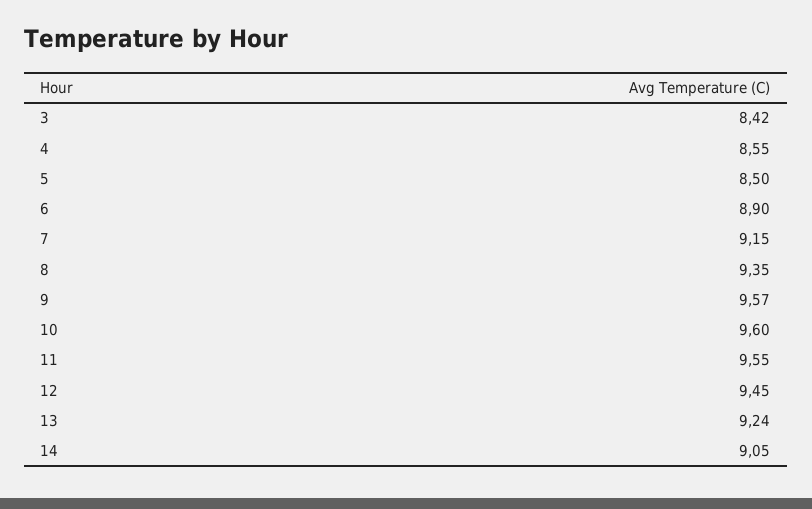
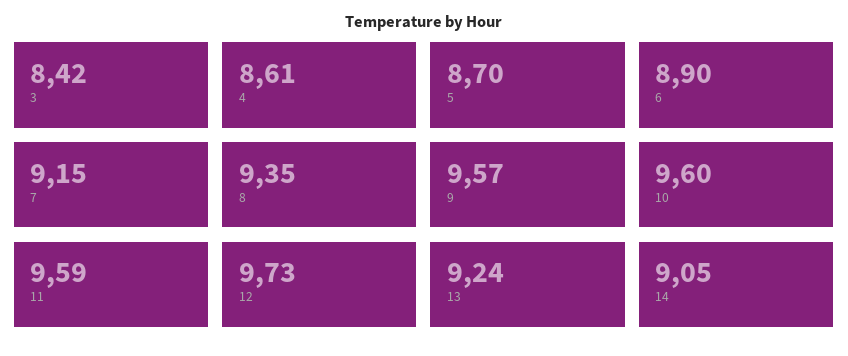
4: 8.55 -> 8.61
5: 8.5 -> 8.7
11: 9.55 -> 9.59
12: 9.45 -> 9.73

